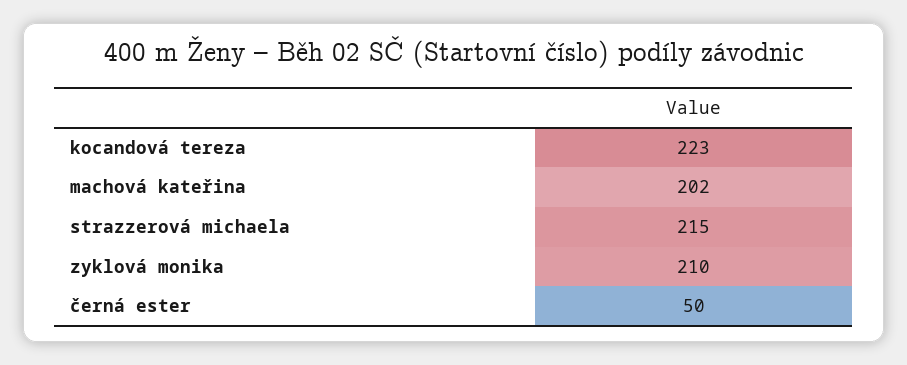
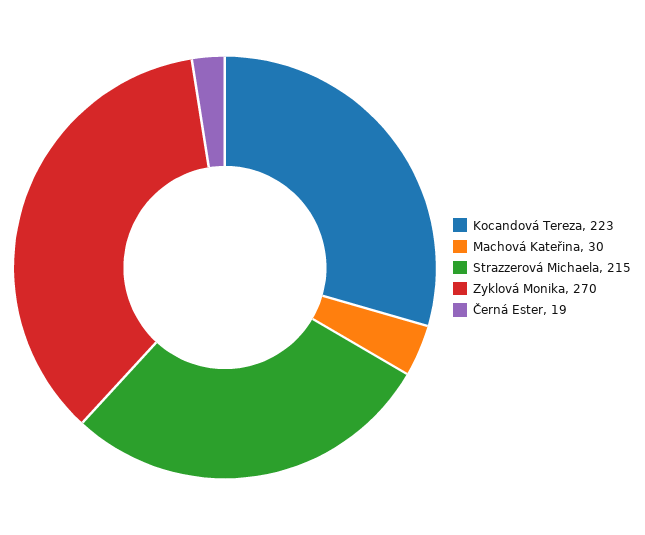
machová kateřina: 202 -> 30
zyklová monika: 210 -> 270
černá ester: 50 -> 19

